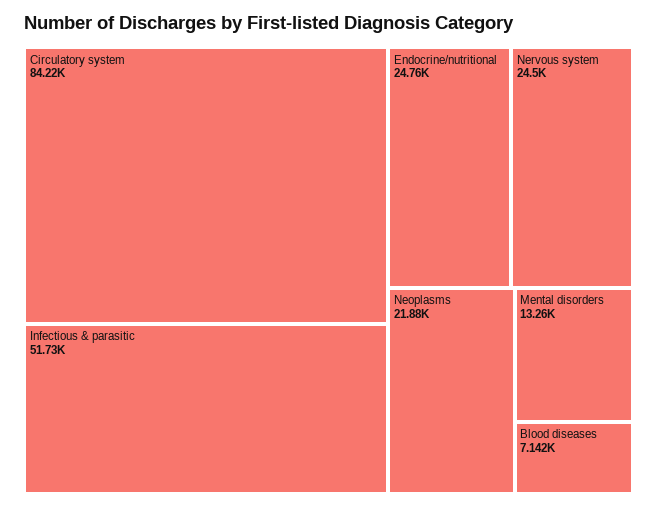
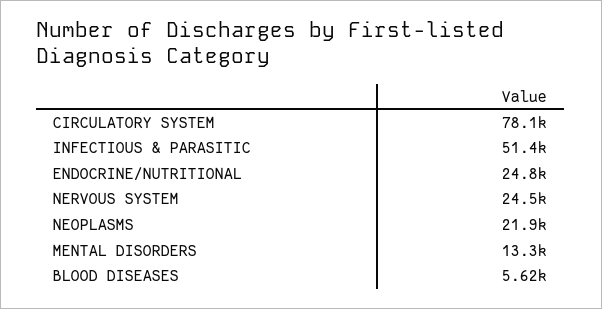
Circulatory system: 84220 -> 78100
Infectious & parasitic: 51730 -> 51400
Blood diseases: 7142 -> 5620

